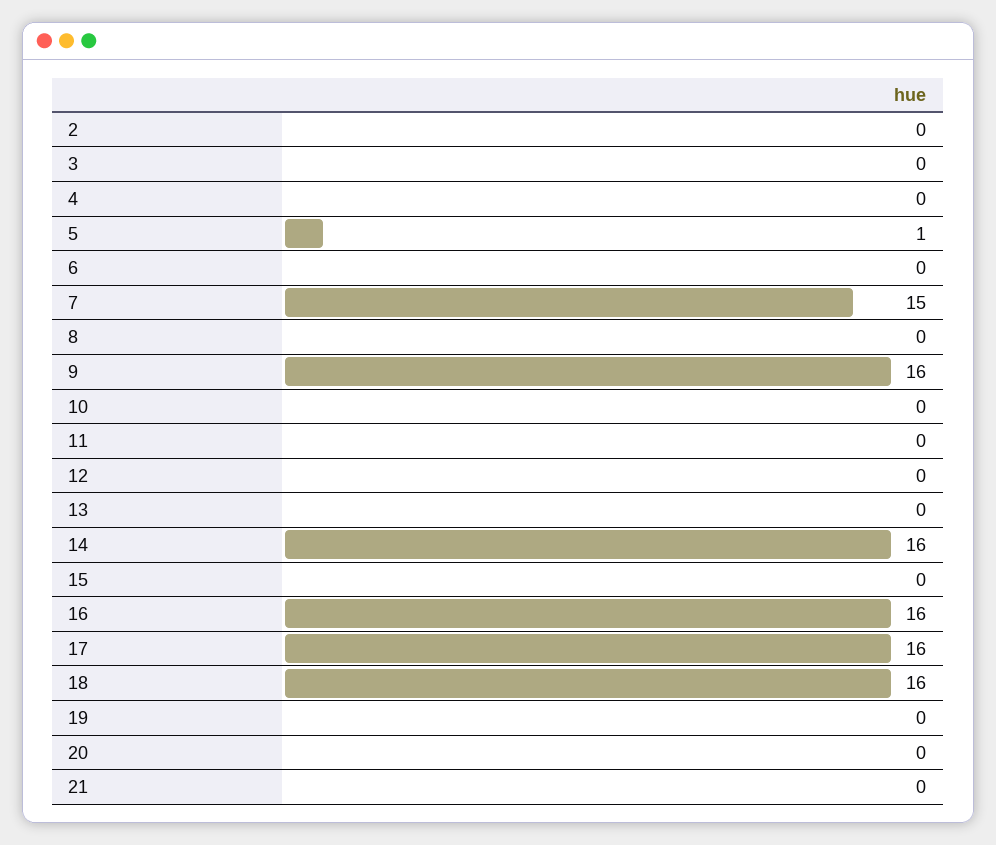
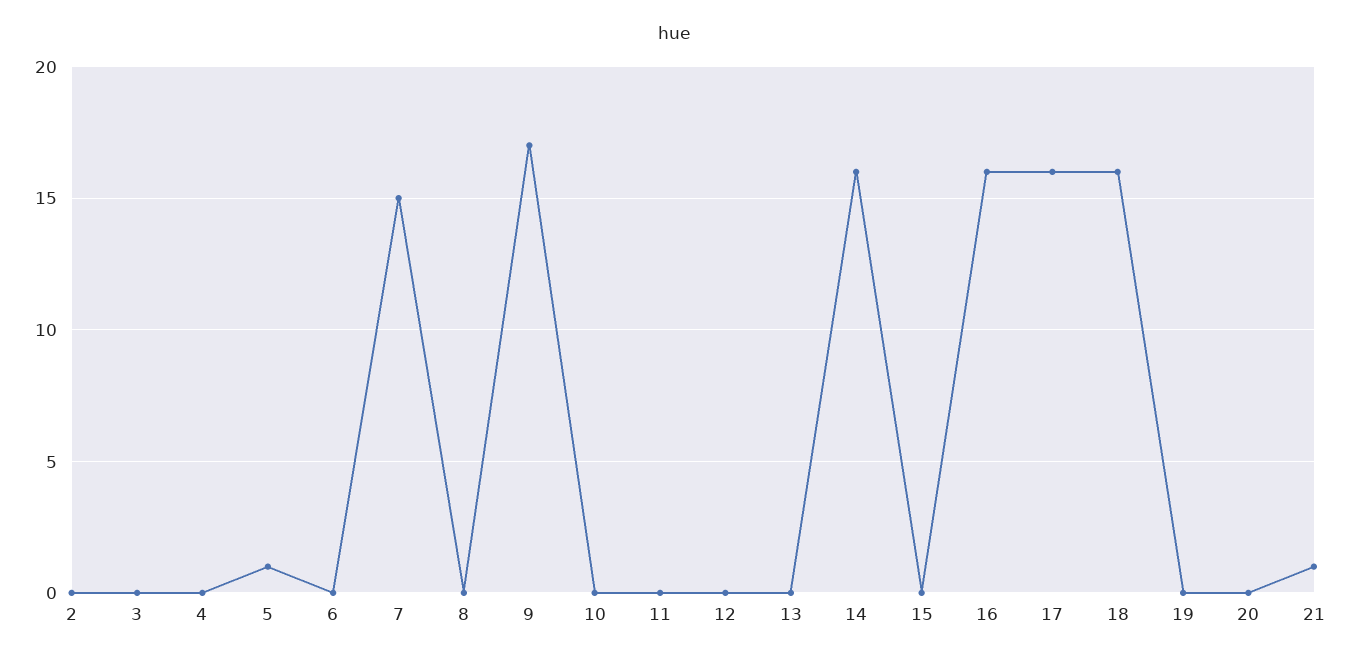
9: 16 -> 17
21: 0 -> 1

